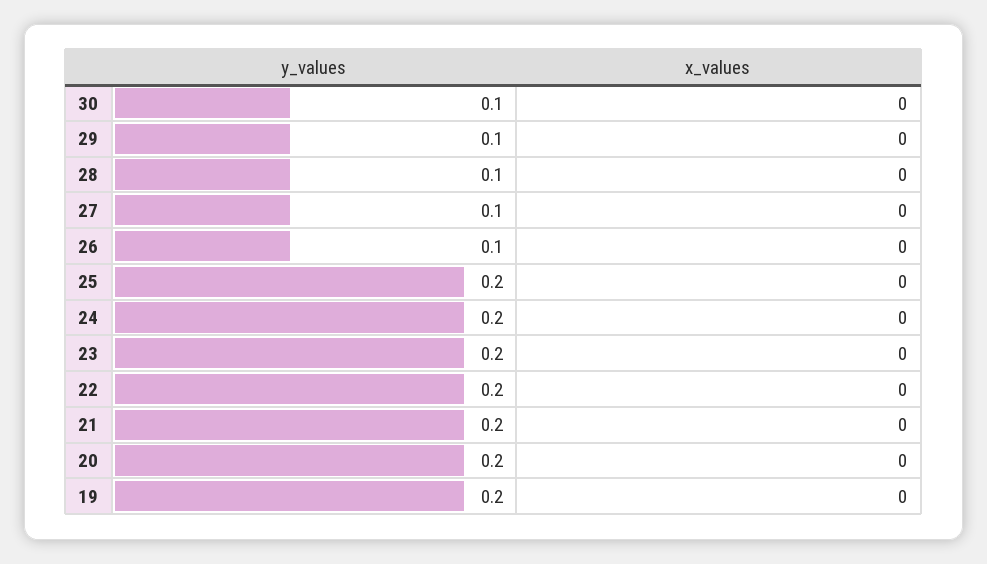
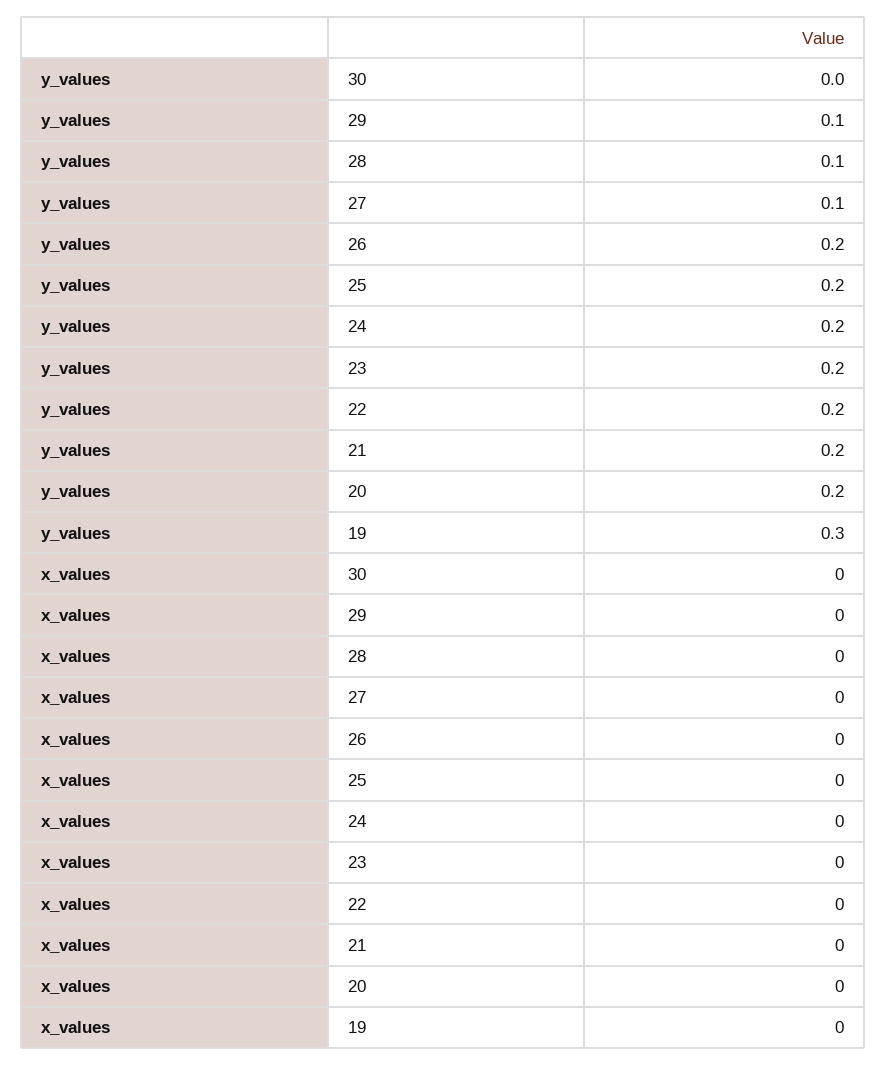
y_values, 30: 0.1 -> 0
y_values, 26: 0.1 -> 0.2
y_values, 19: 0.2 -> 0.3

